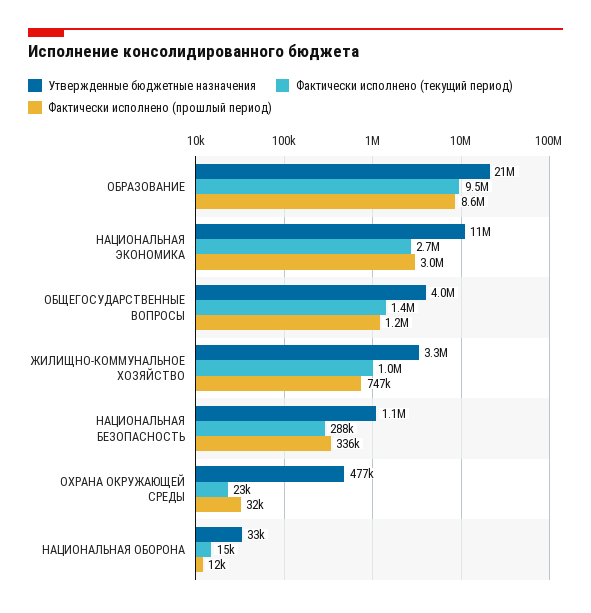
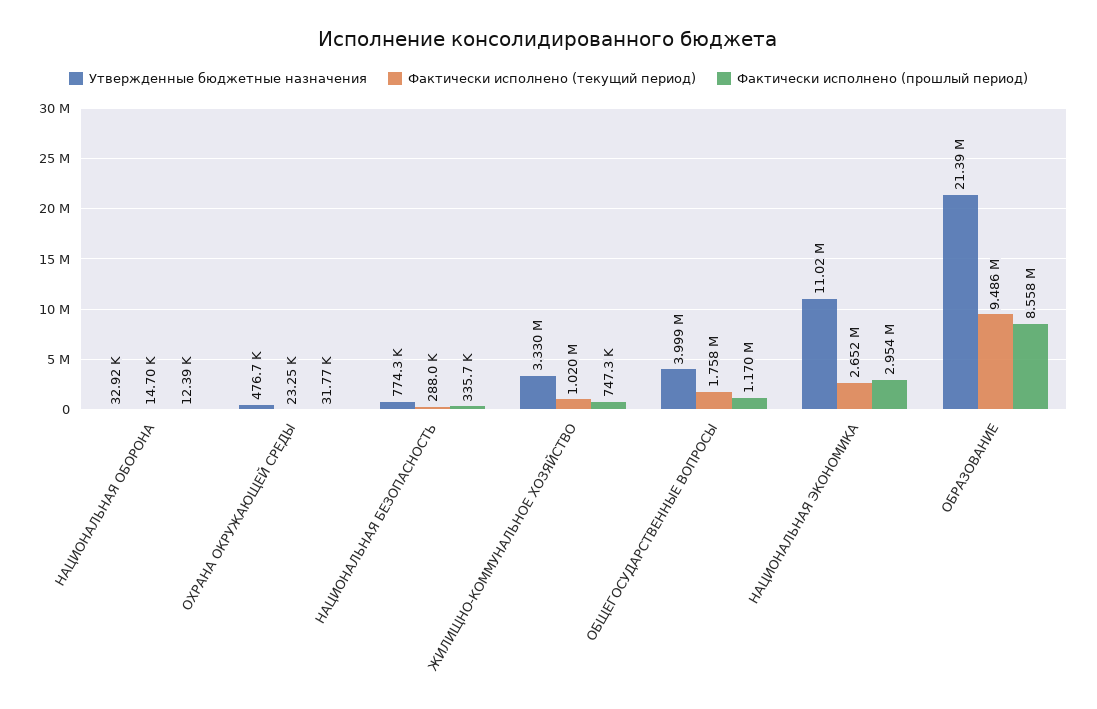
Фактически исполнено (текущий период), ОБЩЕГОСУДАРСТВЕННЫЕ ВОПРОСЫ: 1400000 -> 1758000
Утвержденные бюджетные назначения, НАЦИОНАЛЬНАЯ БЕЗОПАСНОСТЬ: 1100000 -> 774300

